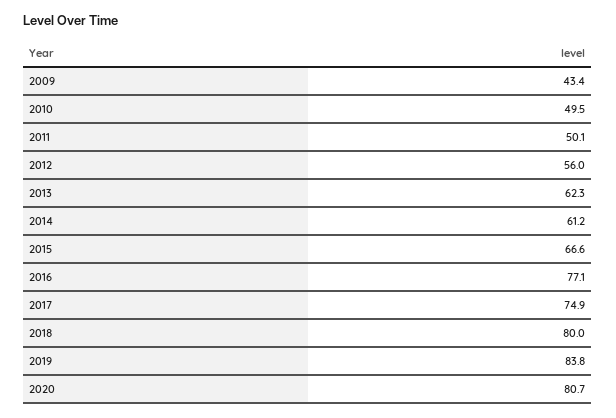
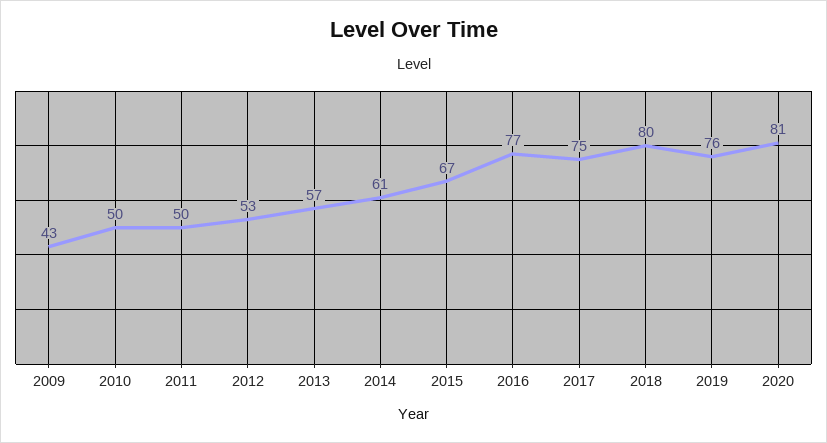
2012: 56 -> 53
2013: 62.3 -> 57
2019: 83.8 -> 76

